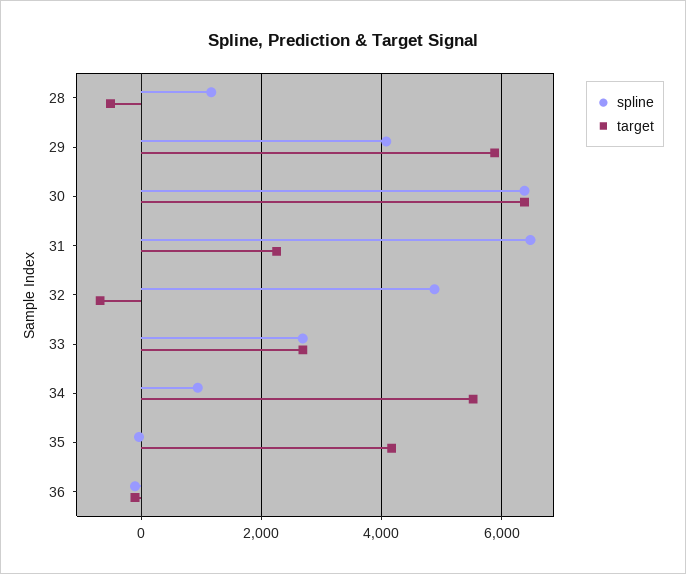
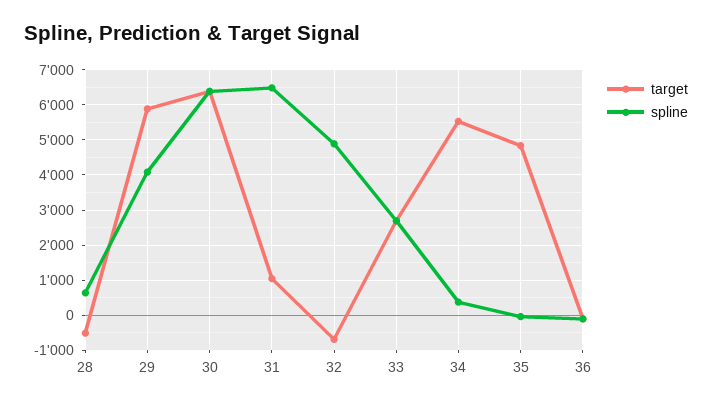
spline, 28: 1200 -> 600
target, 31: 2200 -> 1000
spline, 34: 1000 -> 400
target, 35: 4200 -> 4800

